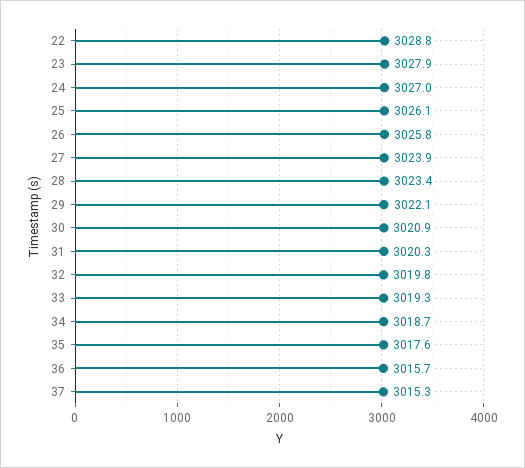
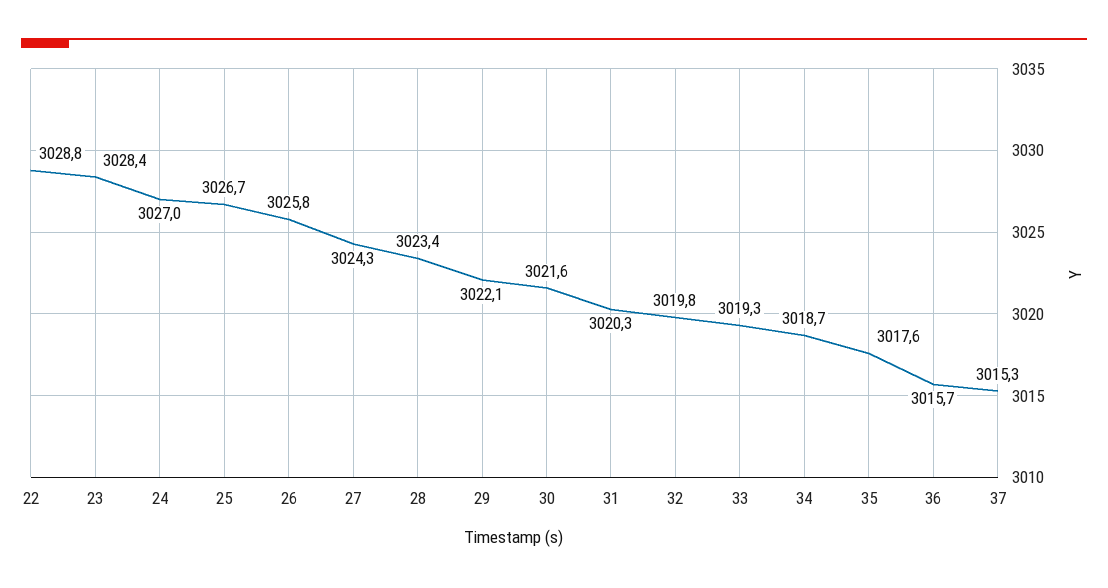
23: 3027.9 -> 3028.4
25: 3026.1 -> 3026.7
27: 3023.9 -> 3024.3
30: 3020.9 -> 3021.6

